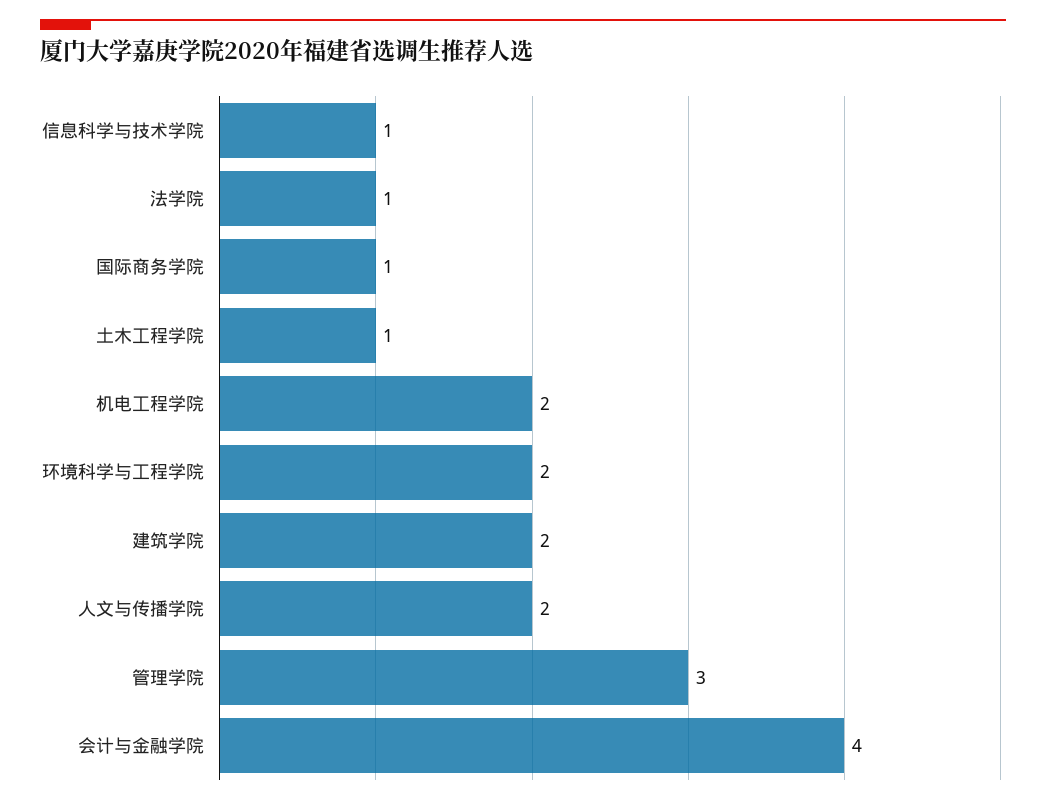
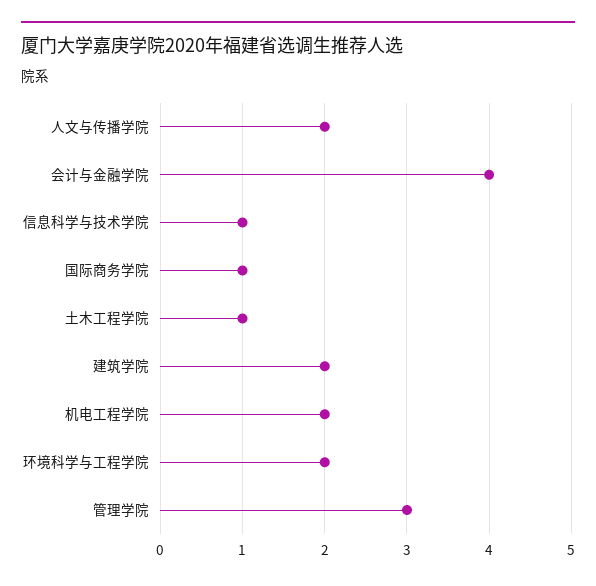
法学院: 1 -> none

